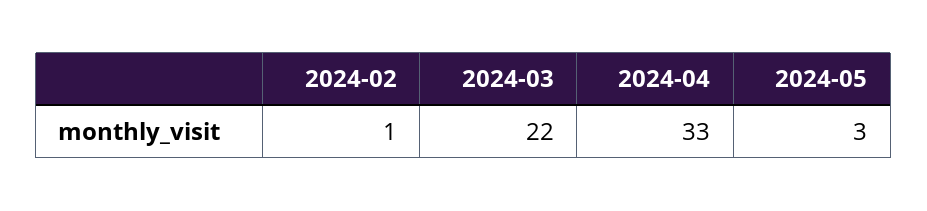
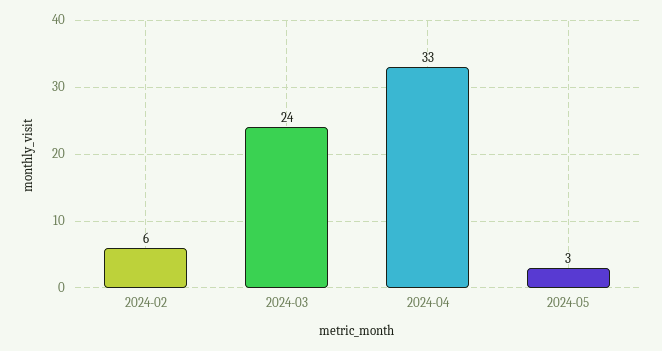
2024-02: 1 -> 6
2024-03: 22 -> 24

